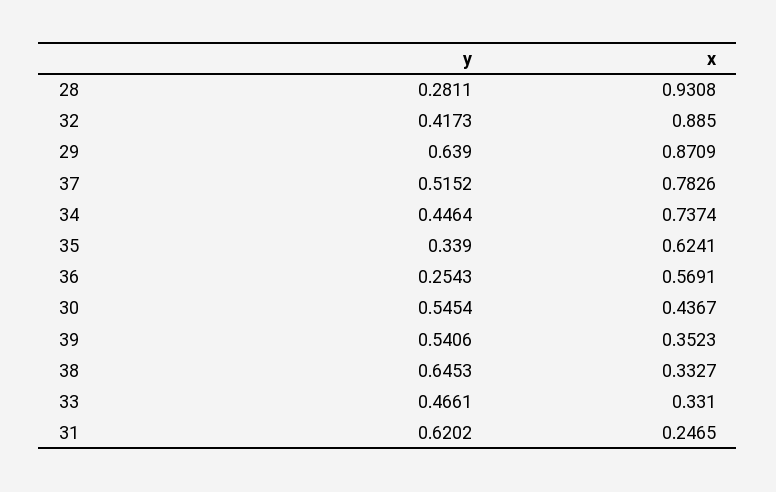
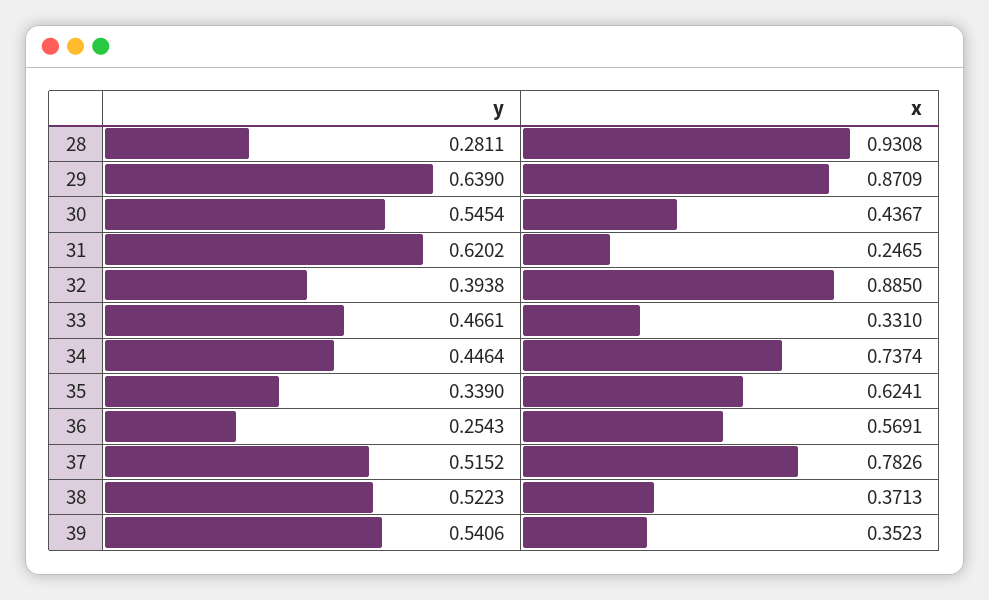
y, 32: 0.4173 -> 0.3938
y, 38: 0.6453 -> 0.5223
x, 38: 0.3327 -> 0.3713

